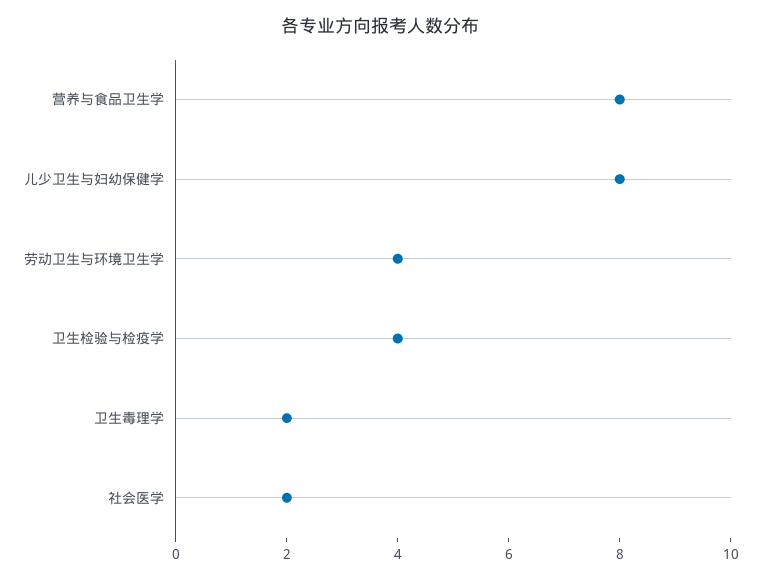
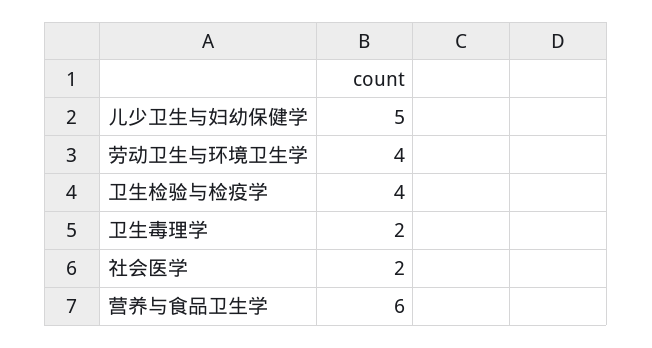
营养与食品卫生学: 8 -> 6
儿少卫生与妇幼保健学: 8 -> 5

